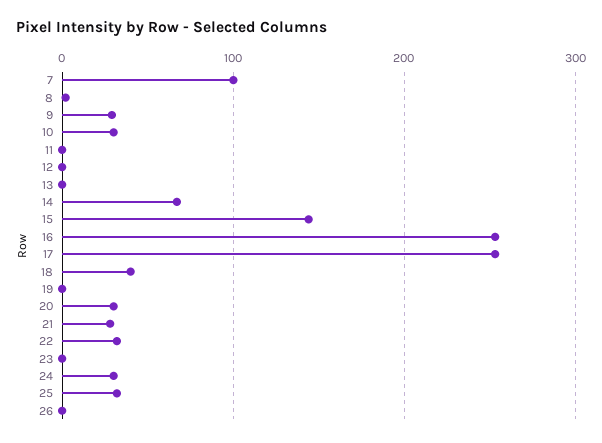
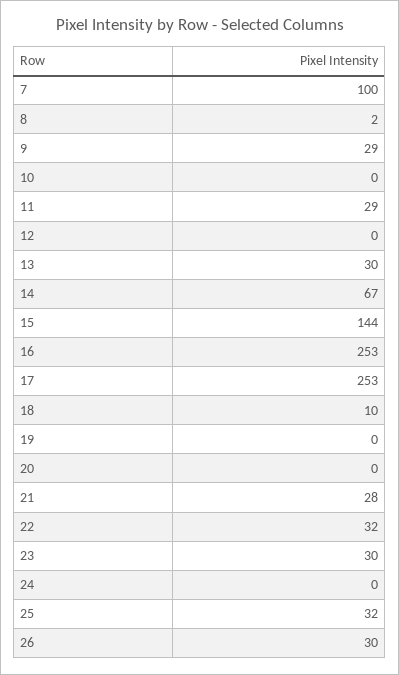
10: 30 -> 0
11: 0 -> 29
13: 0 -> 30
18: 40 -> 10
20: 30 -> 0
23: 0 -> 30
24: 30 -> 0
26: 0 -> 30

